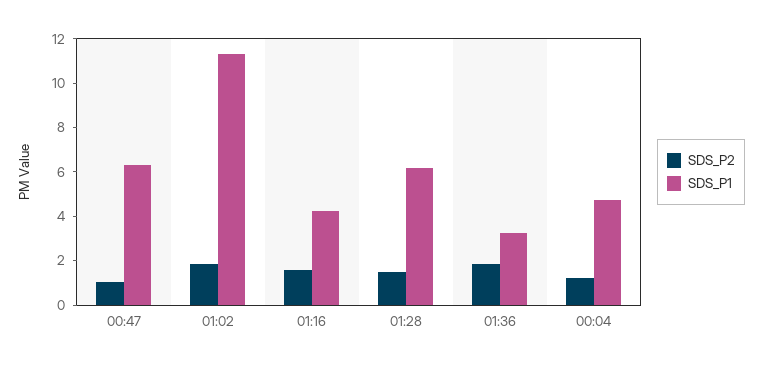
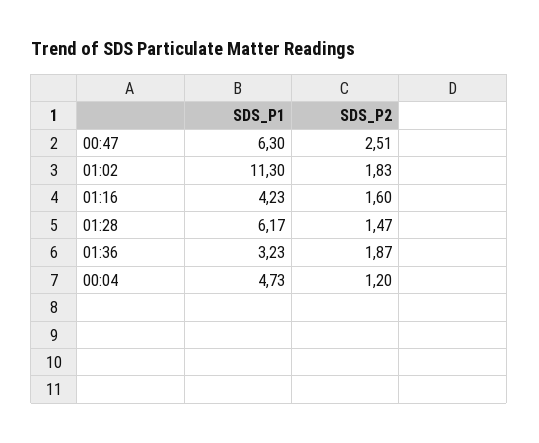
SDS_P2, 00:47: 1 -> 2.51

